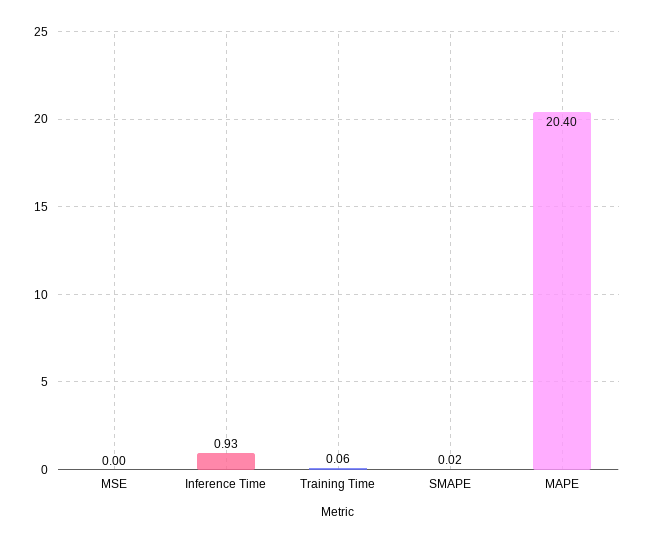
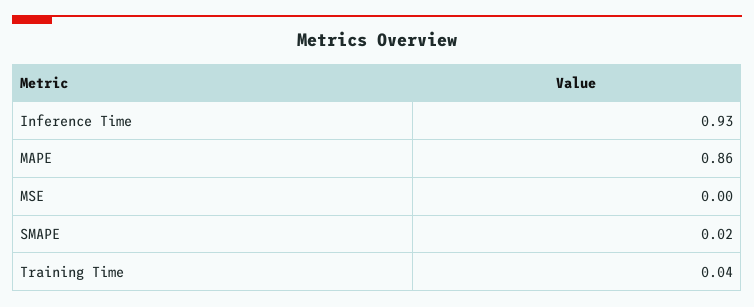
Training Time: 0.06 -> 0.04
MAPE: 20.4 -> 0.86

